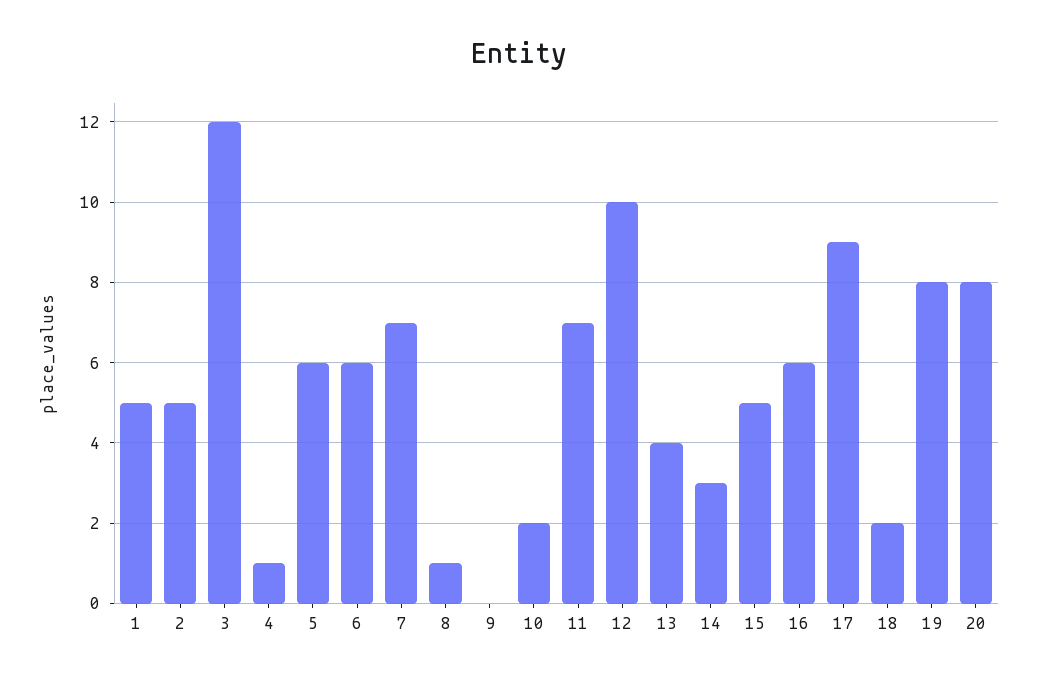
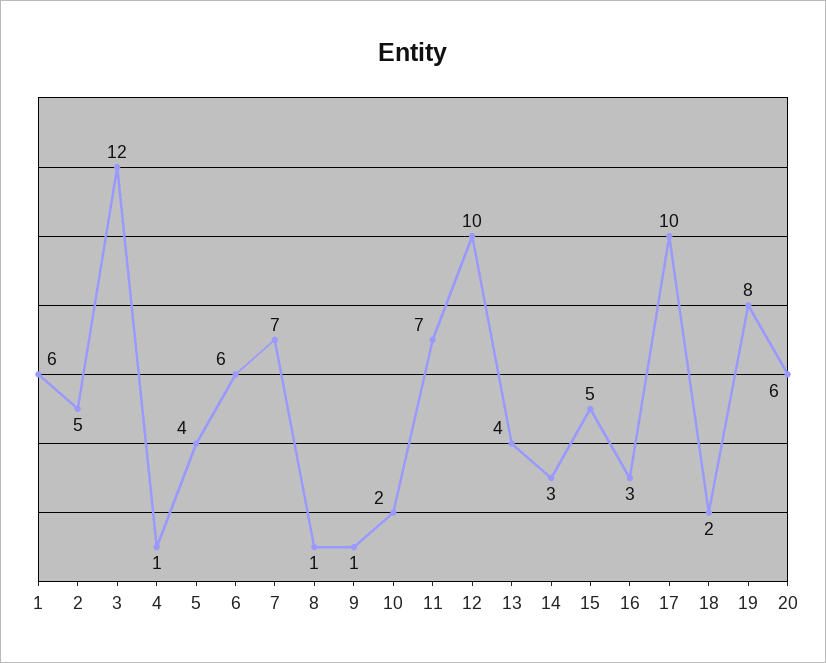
1: 5 -> 6
5: 6 -> 4
9: 0 -> 1
16: 6 -> 3
17: 9 -> 10
20: 8 -> 6

